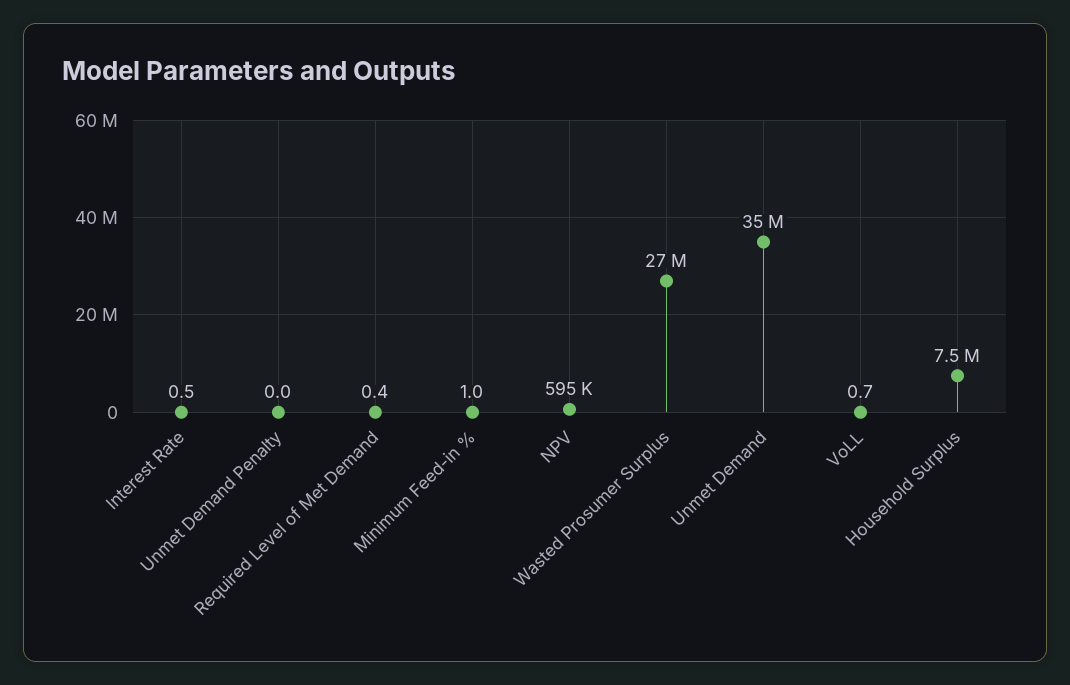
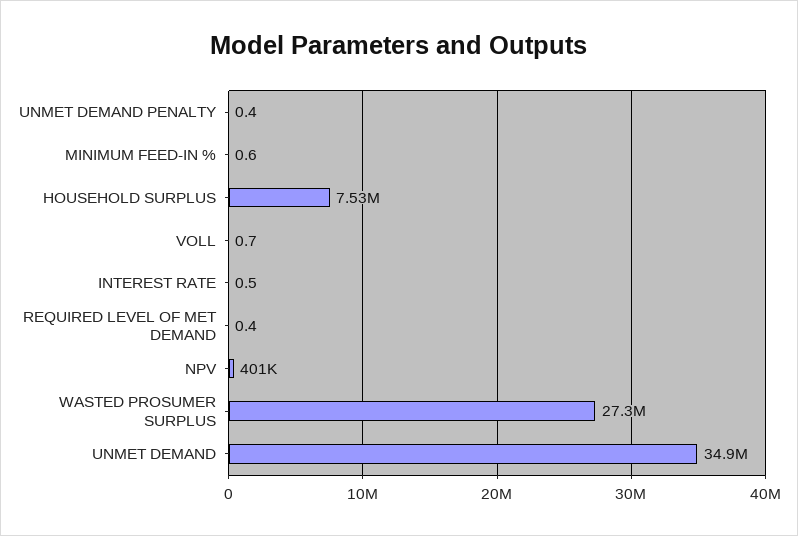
Unmet Demand Penalty: 0 -> 0.4
Minimum Feed-in %: 1 -> 0.6
NPV: 595000 -> 401000

